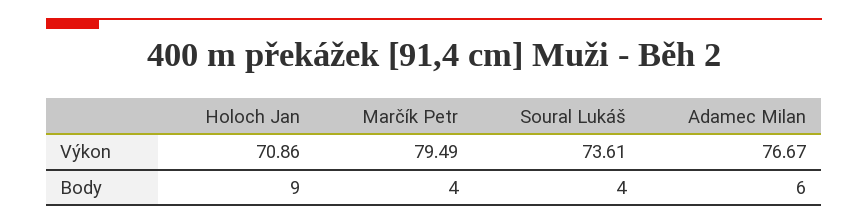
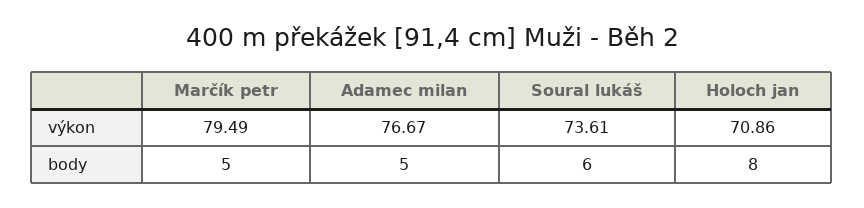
Holoch Jan, Body: 9 -> 8
Marčík Petr, Body: 4 -> 5
Soural Lukáš, Body: 4 -> 6
Adamec Milan, Body: 6 -> 5

